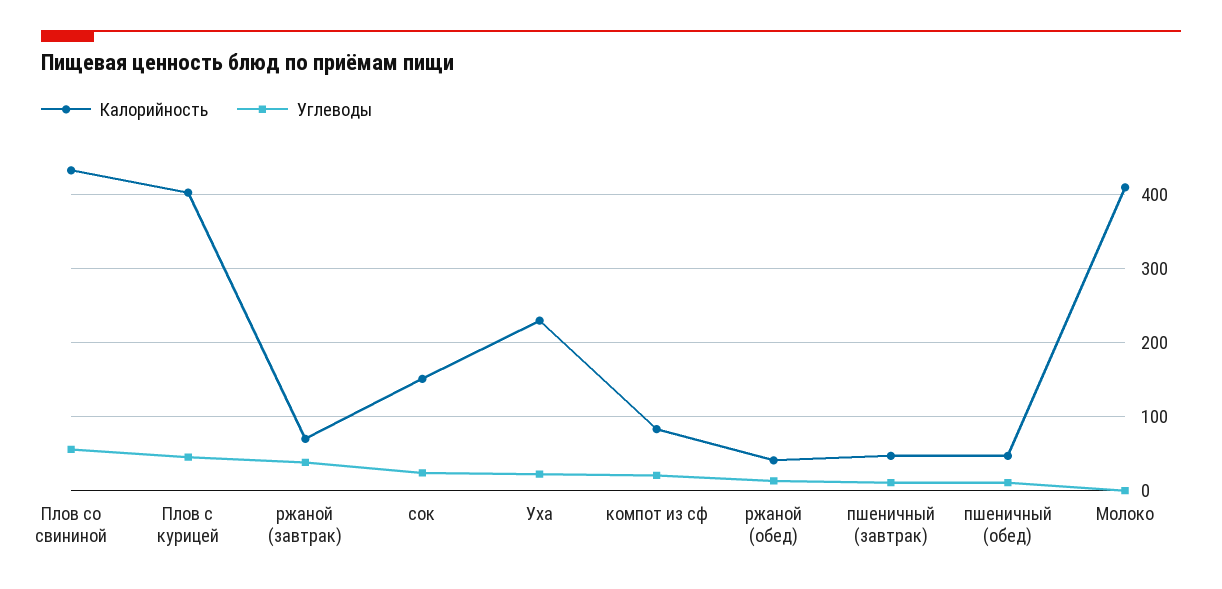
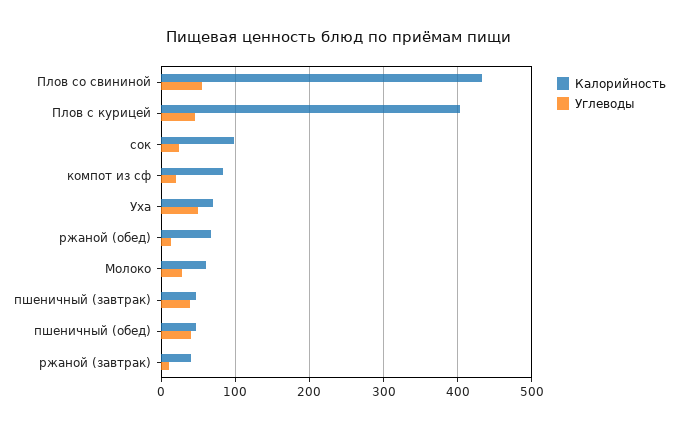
Калорийность, ржаной (завтрак): 70 -> 40
Углеводы, ржаной (завтрак): 40 -> 10
Калорийность, сок: 150 -> 100
Калорийность, Уха: 230 -> 70
Углеводы, Уха: 20 -> 50
Калорийность, ржаной (обед): 40 -> 70
Углеводы, пшеничный (завтрак): 10 -> 40
Углеводы, пшеничный (обед): 10 -> 40
Калорийность, Молоко: 410 -> 60
Углеводы, Молоко: 0 -> 30

